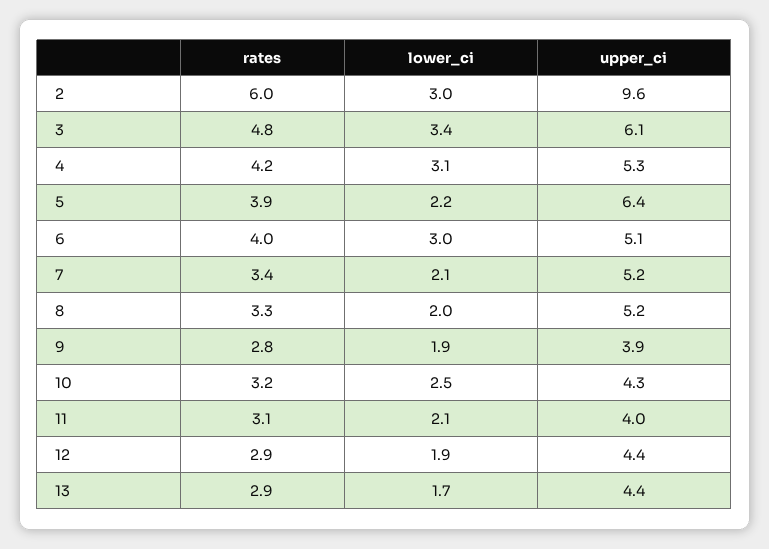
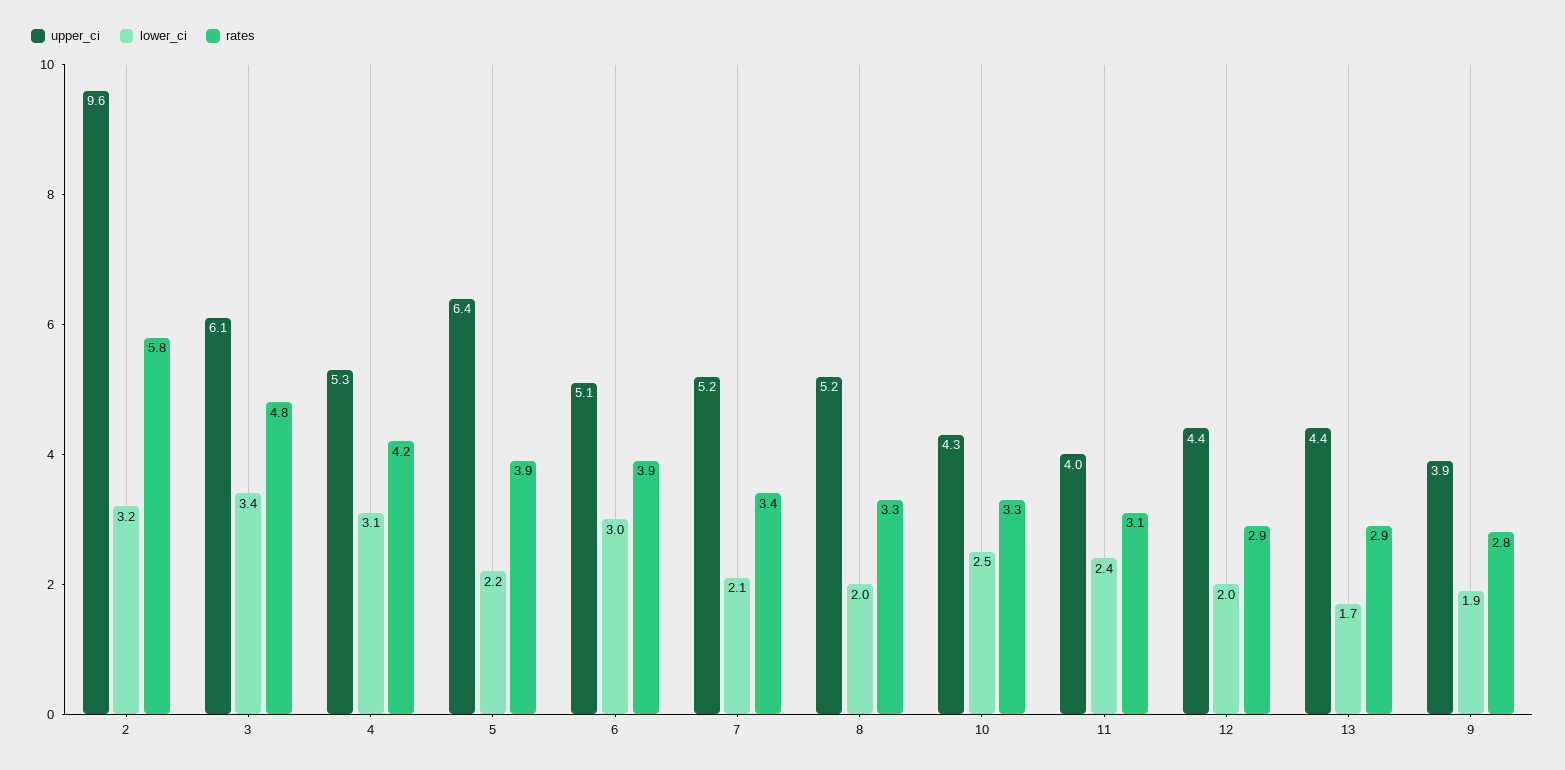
rates, 2: 6 -> 5.8
lower_ci, 2: 3 -> 3.2
rates, 6: 4 -> 3.9
rates, 10: 3.2 -> 3.3
lower_ci, 11: 2.1 -> 2.4
lower_ci, 12: 1.9 -> 2

